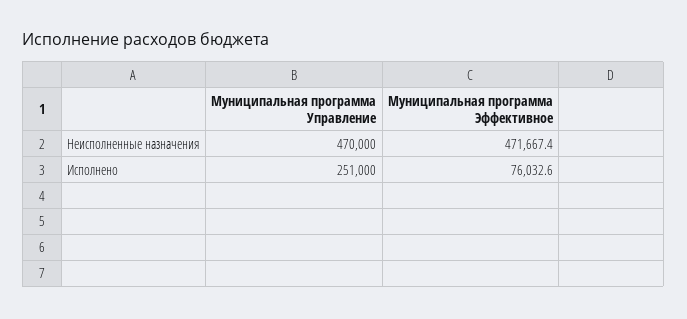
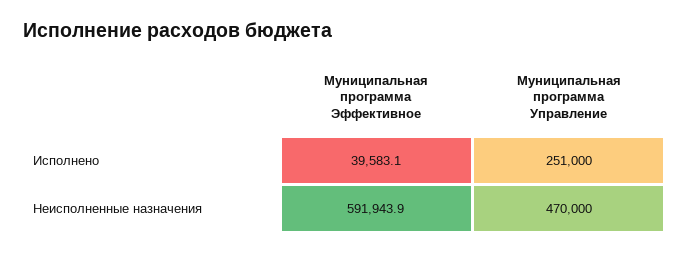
Муниципальная программа Эффективное, Неисполненные назначения: 471667.4 -> 591943.9
Муниципальная программа Эффективное, Исполнено: 76032.6 -> 39583.1

